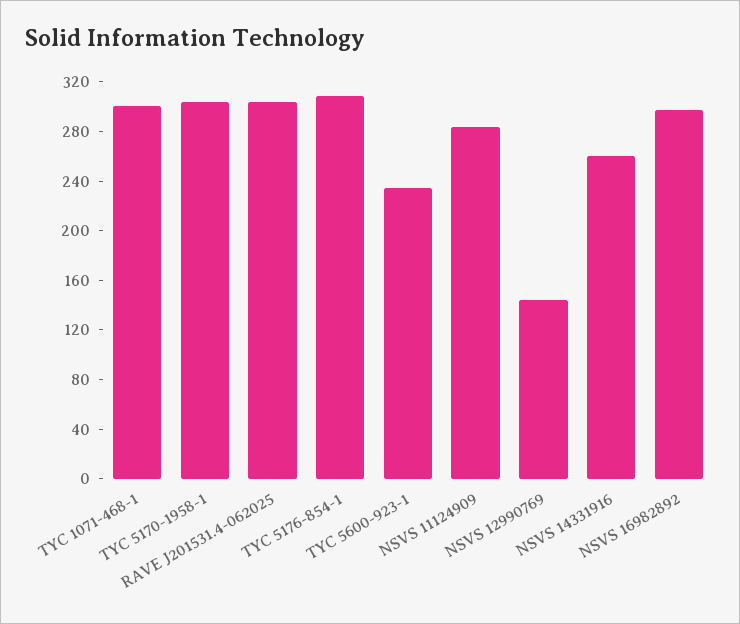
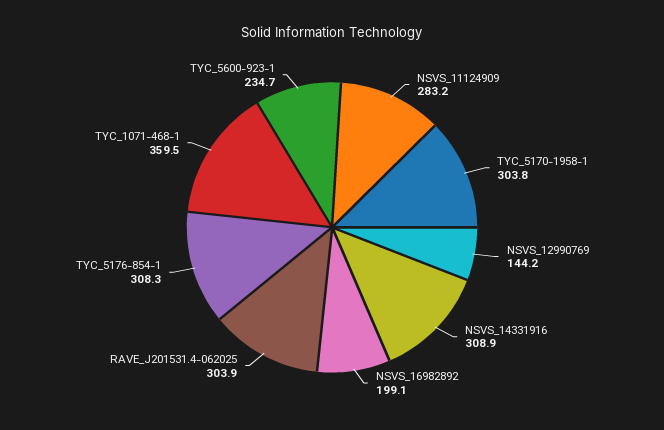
TYC 1071-468-1: 300 -> 359.5
NSVS 14331916: 260 -> 308.9
NSVS 16982892: 300 -> 199.1

